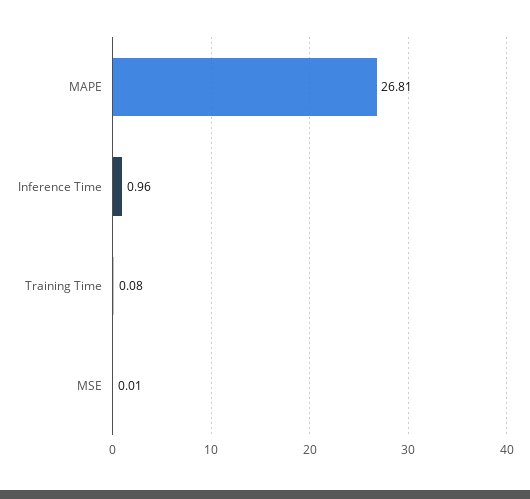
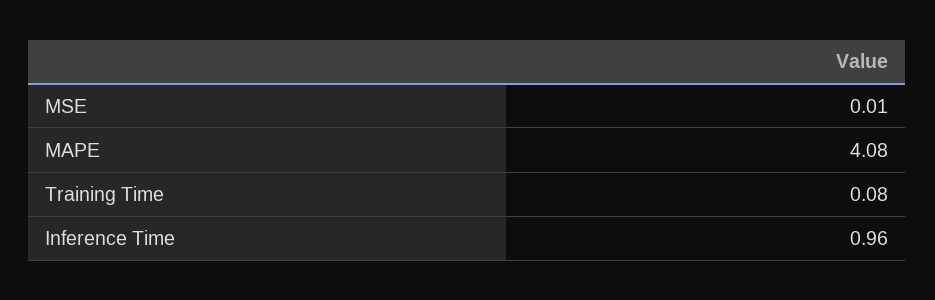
MAPE: 26.81 -> 4.08

